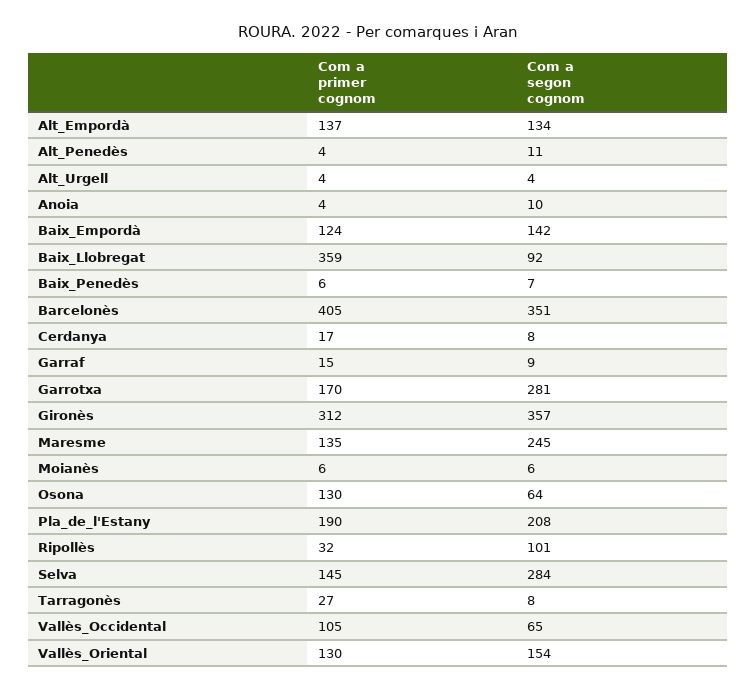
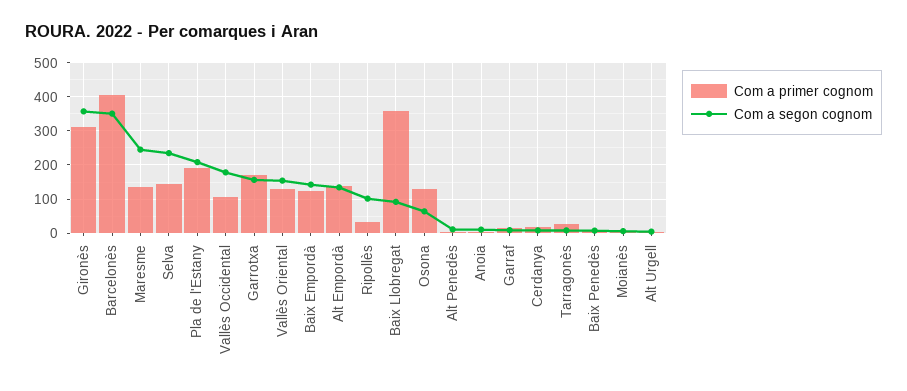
Com a segon cognom, Garrotxa: 281 -> 160
Com a segon cognom, Selva: 284 -> 240
Com a segon cognom, Vallès_Occidental: 65 -> 180

